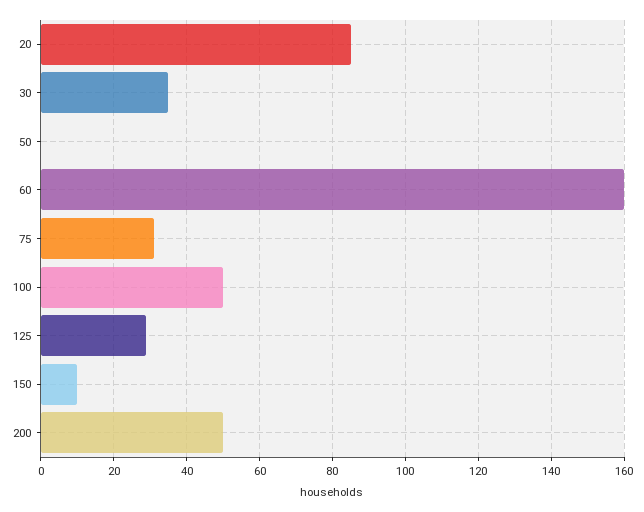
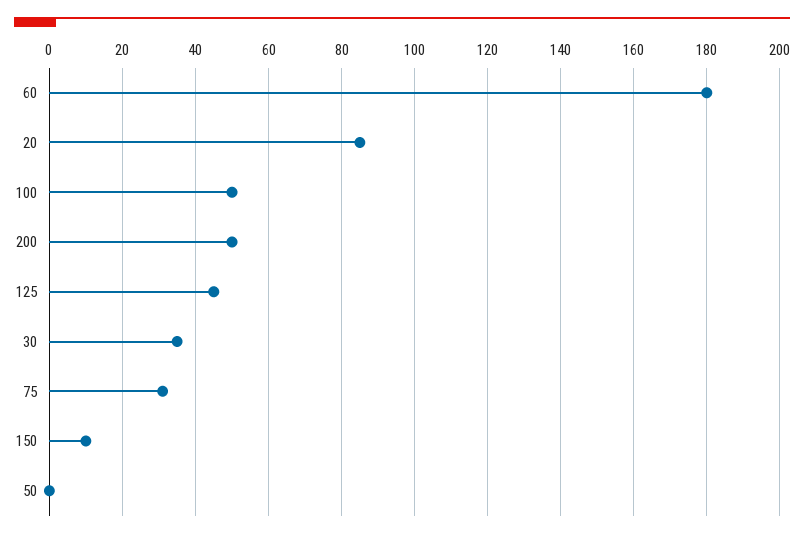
60: 160 -> 180
125: 30 -> 45

